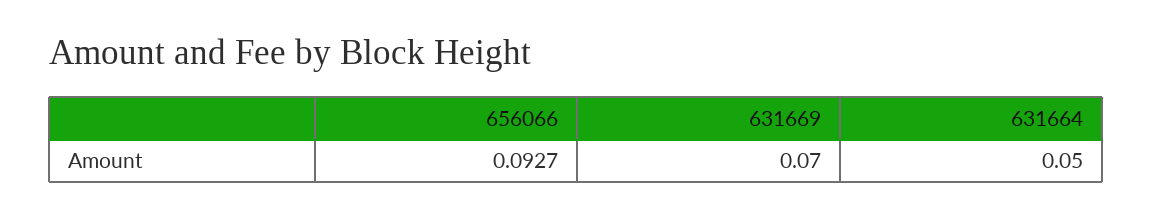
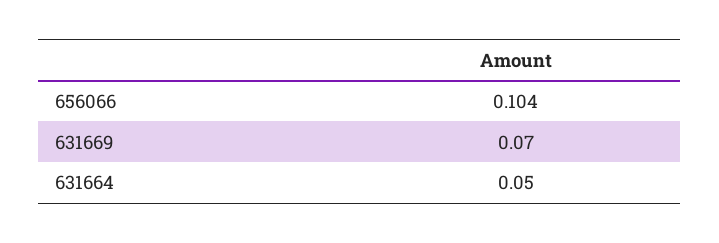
656066: 0.0927 -> 0.104

